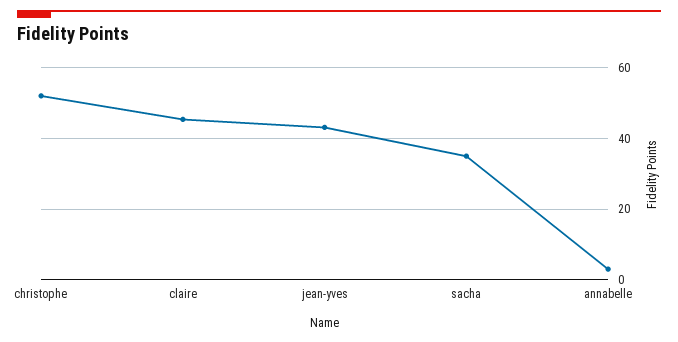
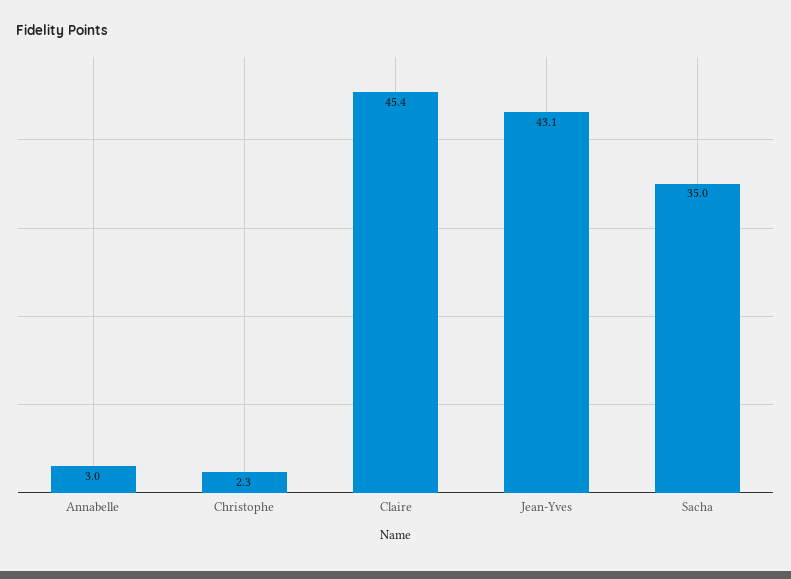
christophe: 52 -> 2.3

